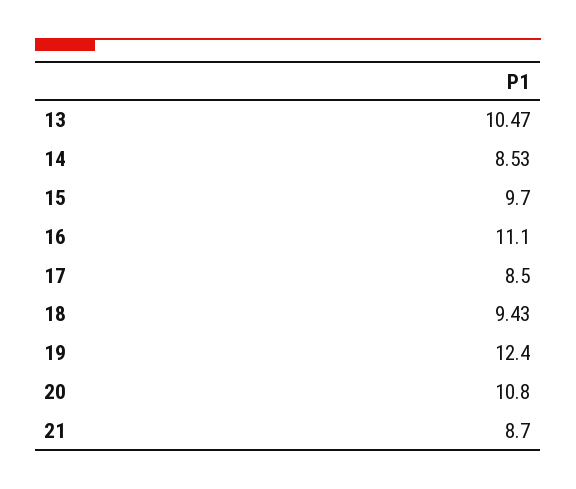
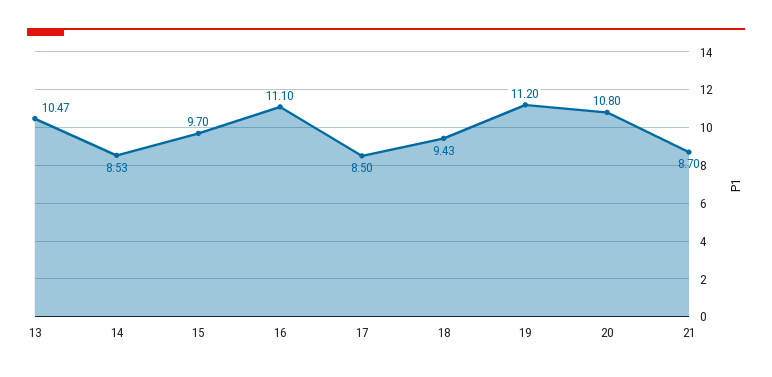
19: 12.4 -> 11.2

